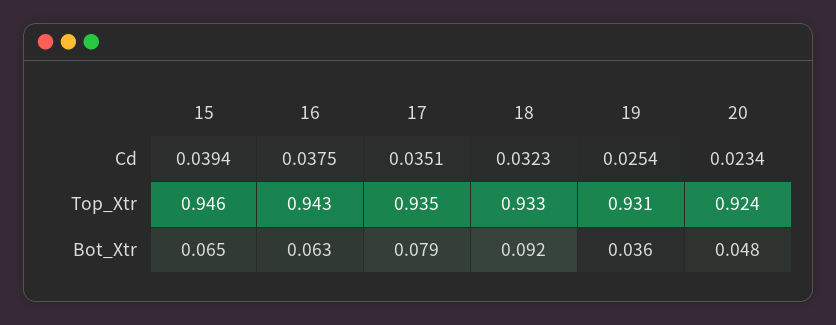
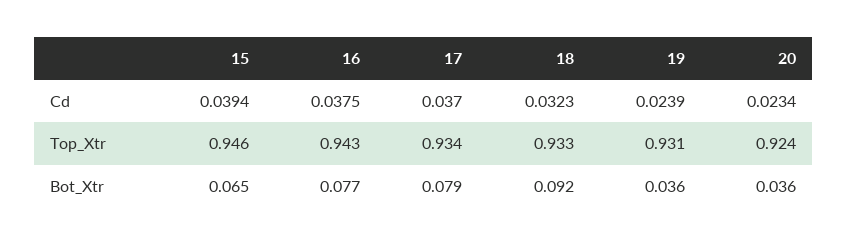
17, Cd: 0.0351 -> 0.037
19, Cd: 0.0254 -> 0.0239
17, Top_Xtr: 0.935 -> 0.934
16, Bot_Xtr: 0.063 -> 0.077
20, Bot_Xtr: 0.048 -> 0.036

